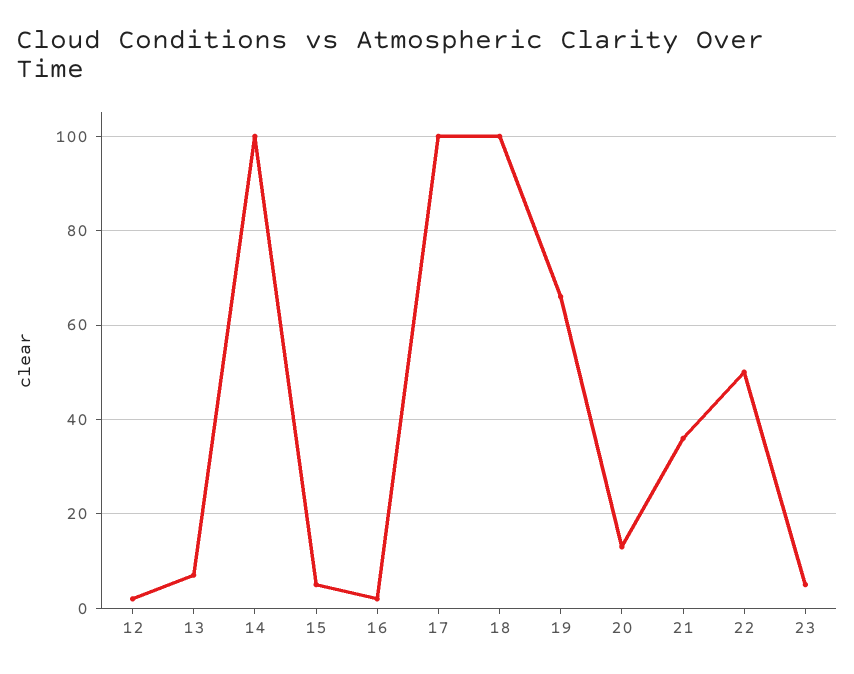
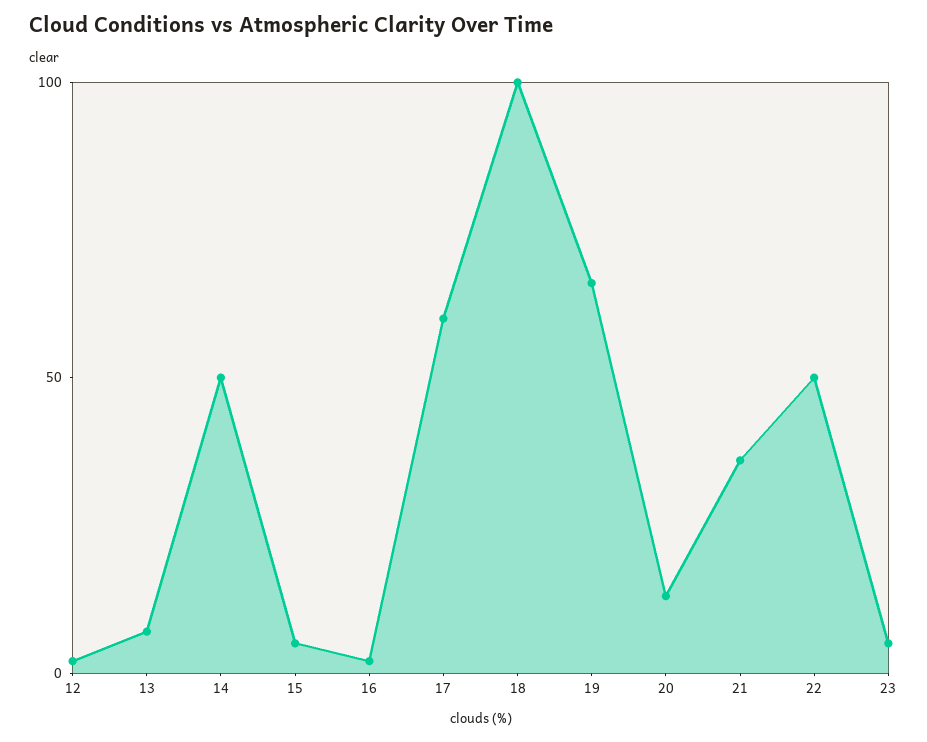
14: 100 -> 50
17: 100 -> 60

